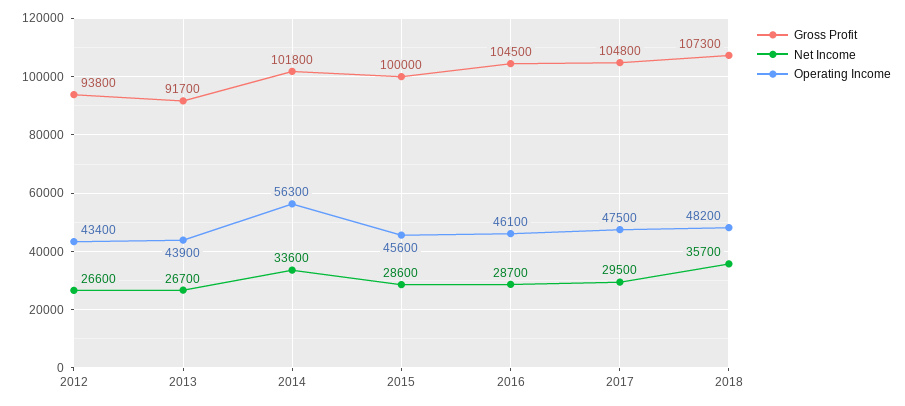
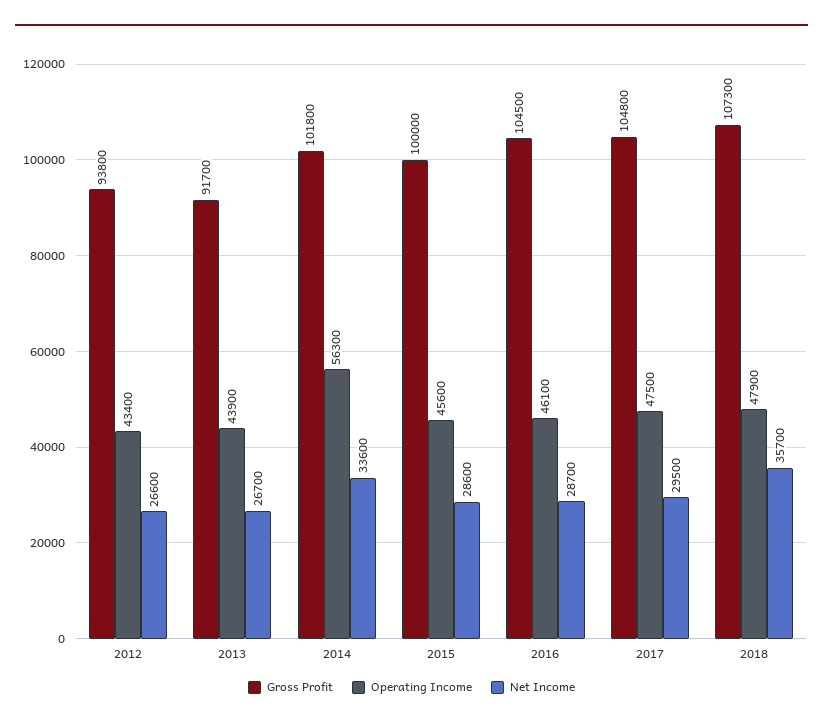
Operating Income, 2018: 48200 -> 47900

